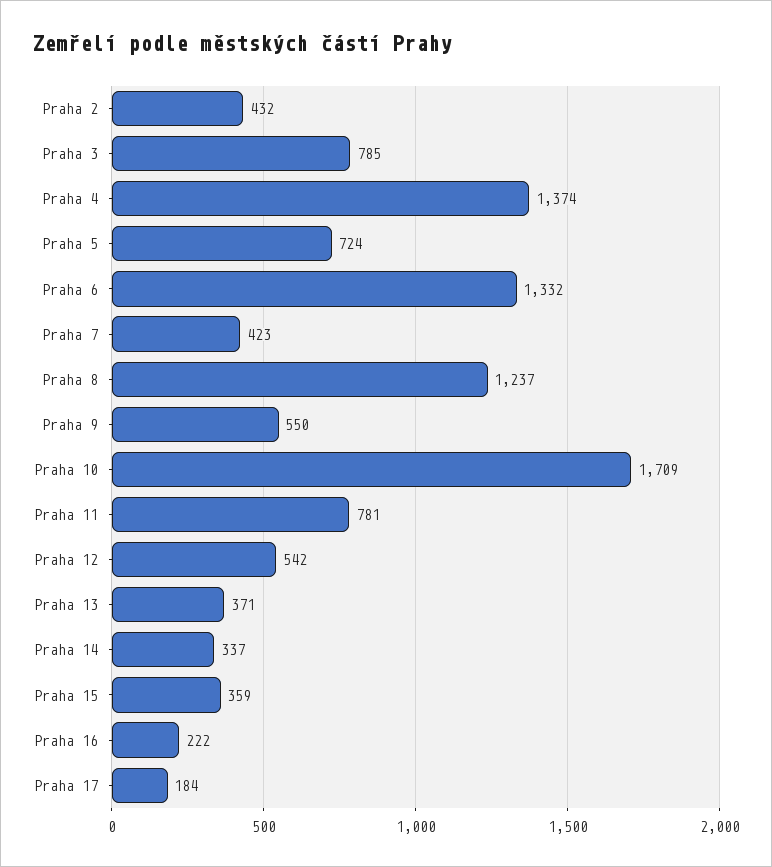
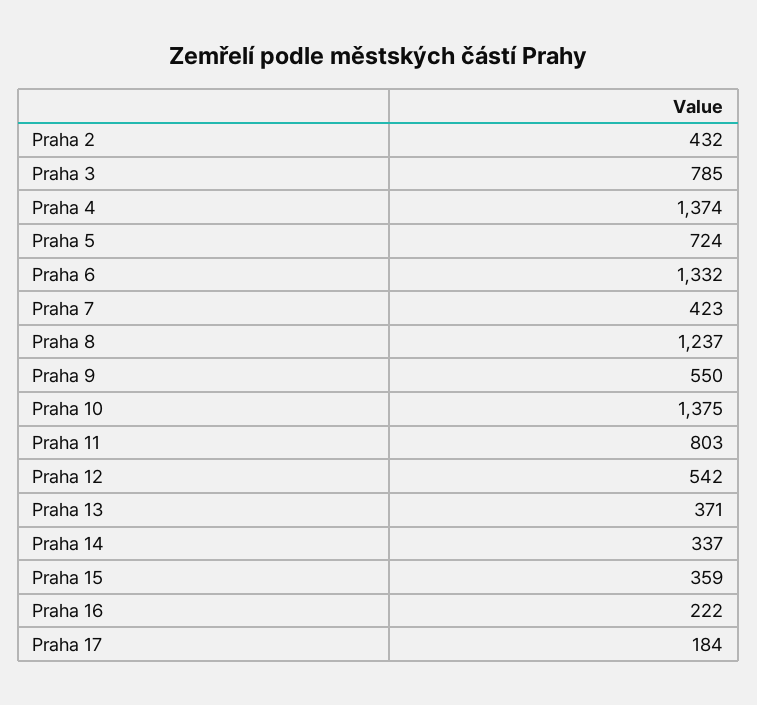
Praha 10: 1709 -> 1375
Praha 11: 781 -> 803

